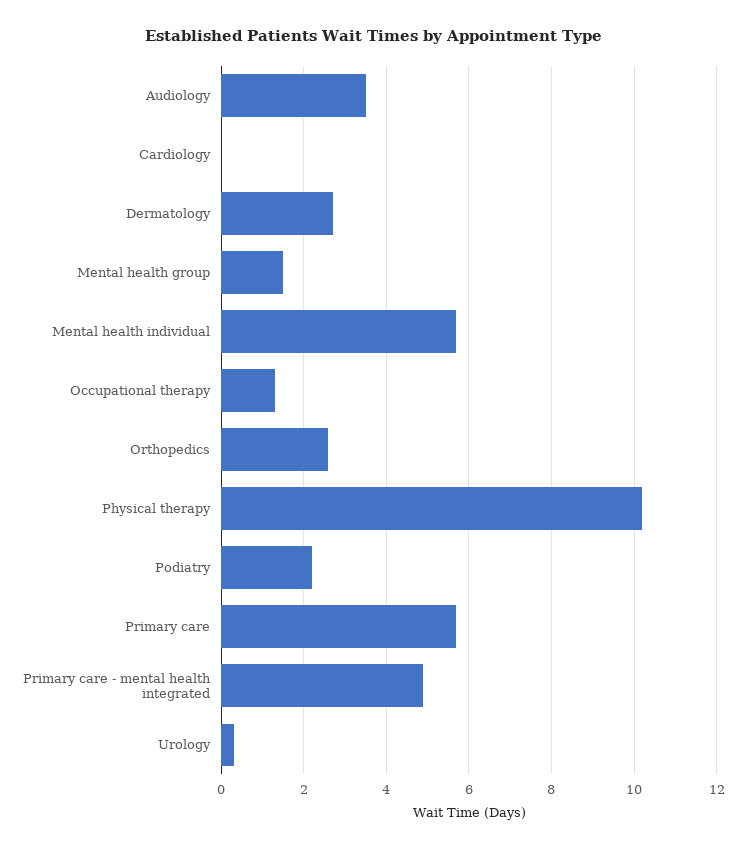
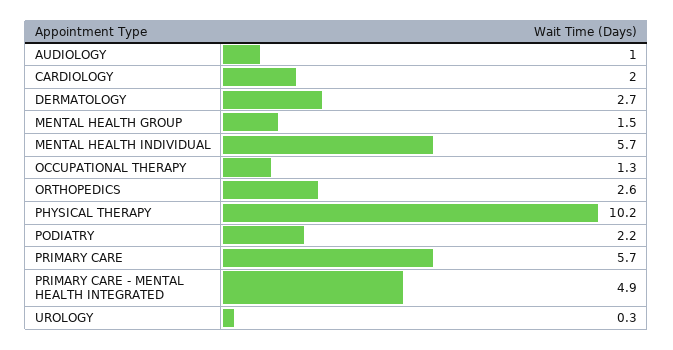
Audiology: 3.5 -> 1
Cardiology: 0 -> 2

